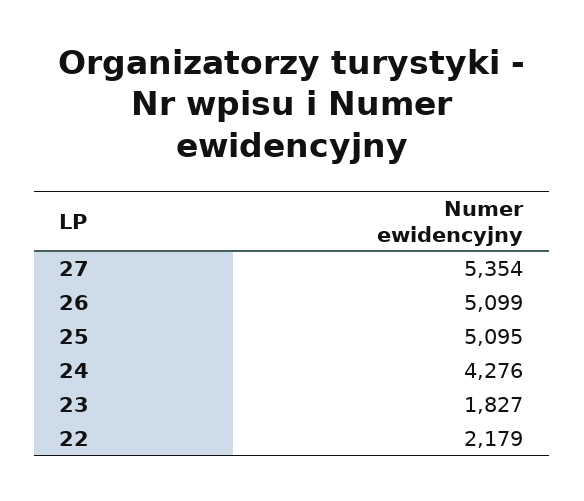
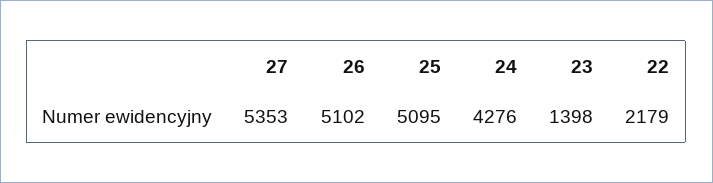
27: 5354 -> 5353
26: 5099 -> 5102
23: 1827 -> 1398

